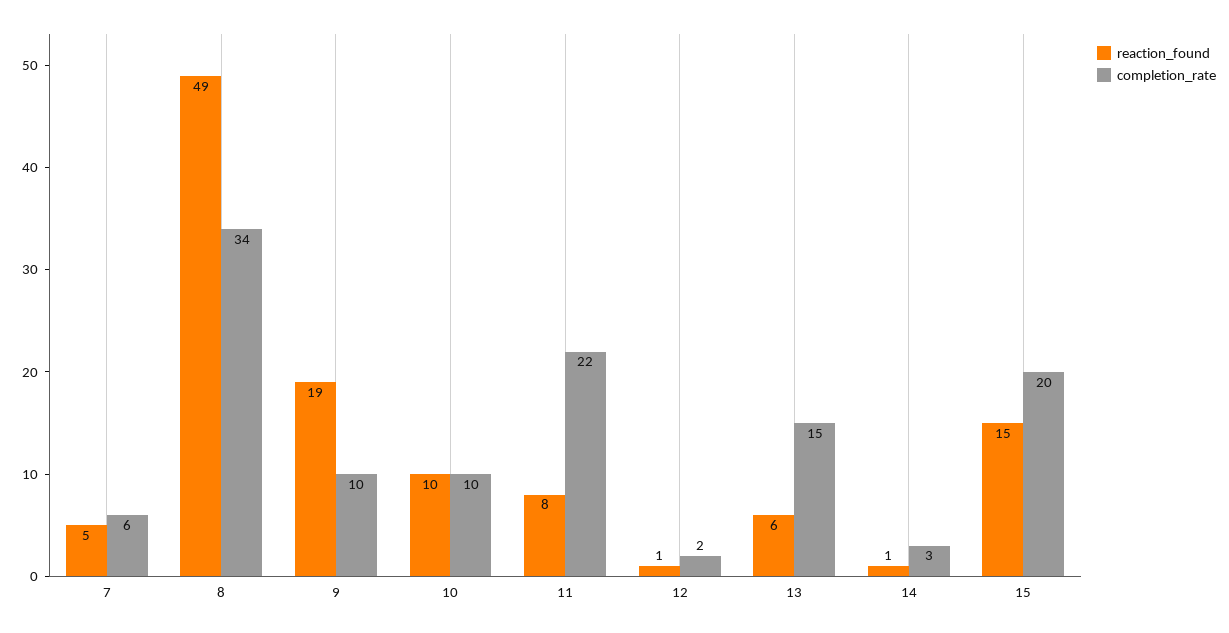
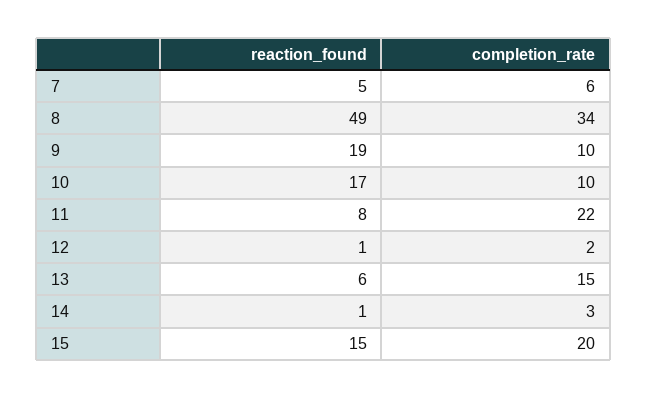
reaction_found, 10: 10 -> 17

